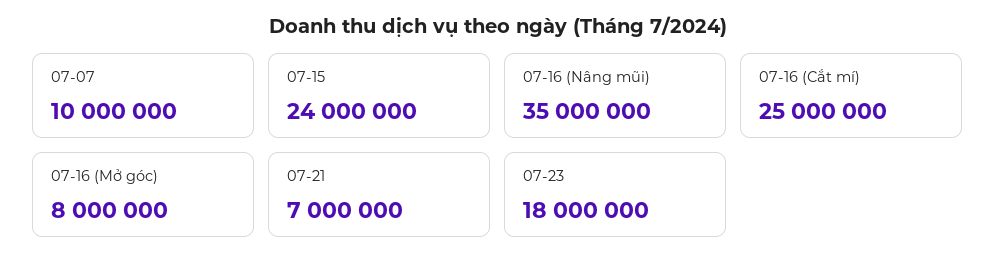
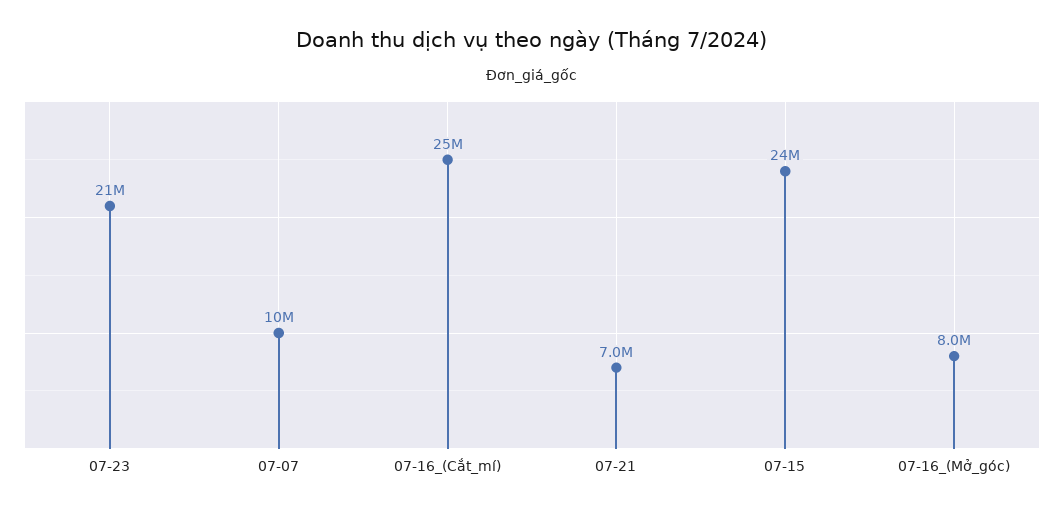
07-16 (Nâng mũi): 35000000 -> none
07-23: 18000000 -> 21000000

